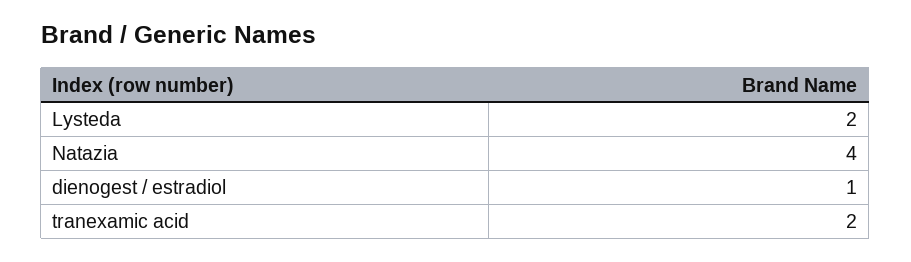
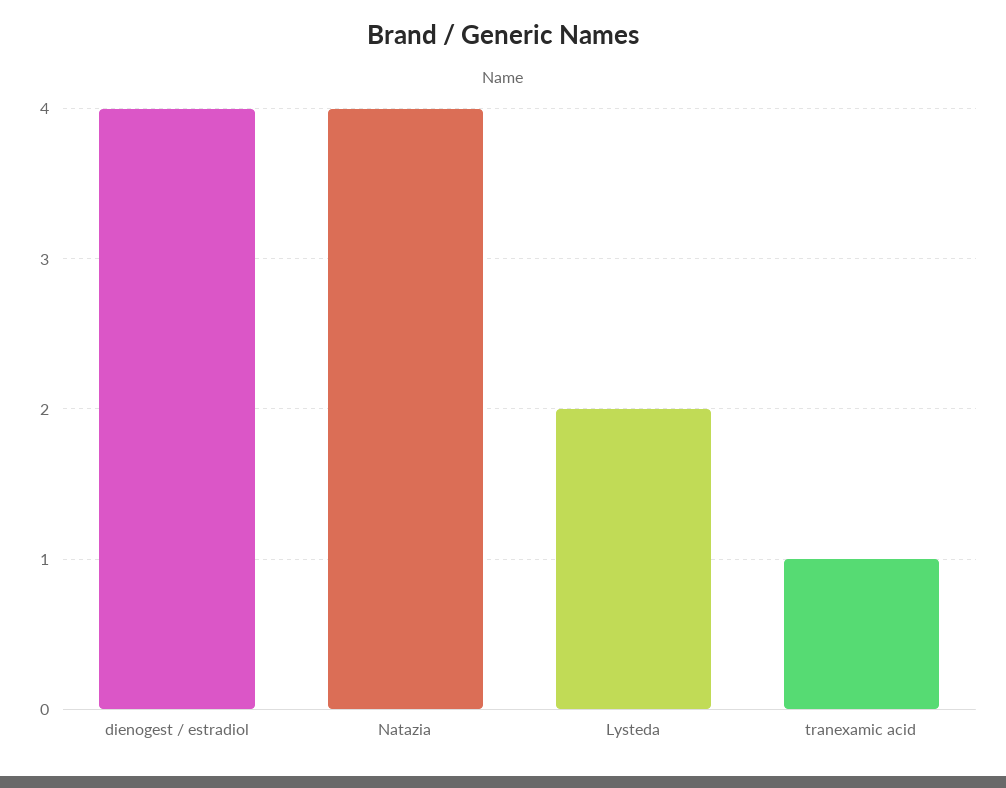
dienogest / estradiol: 1 -> 4
tranexamic acid: 2 -> 1

